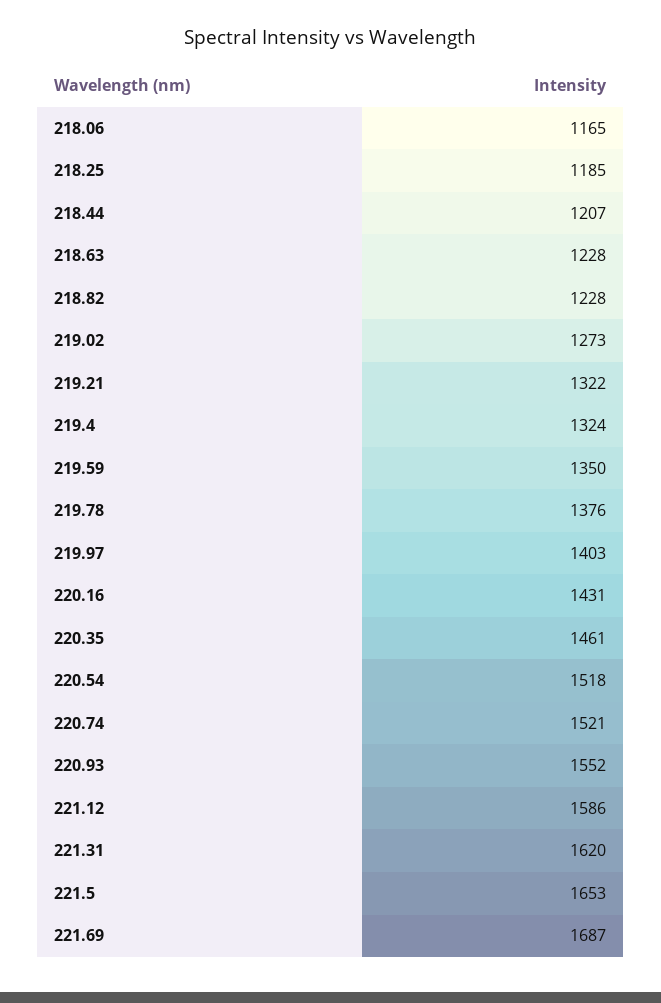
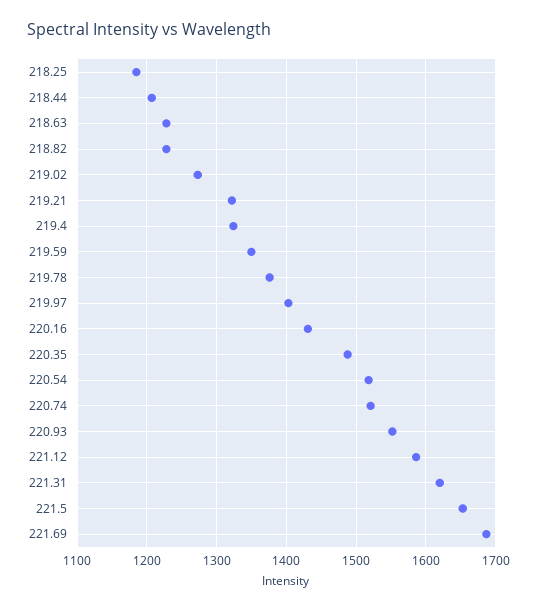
218.06: 1165 -> none
220.35: 1461 -> 1490

